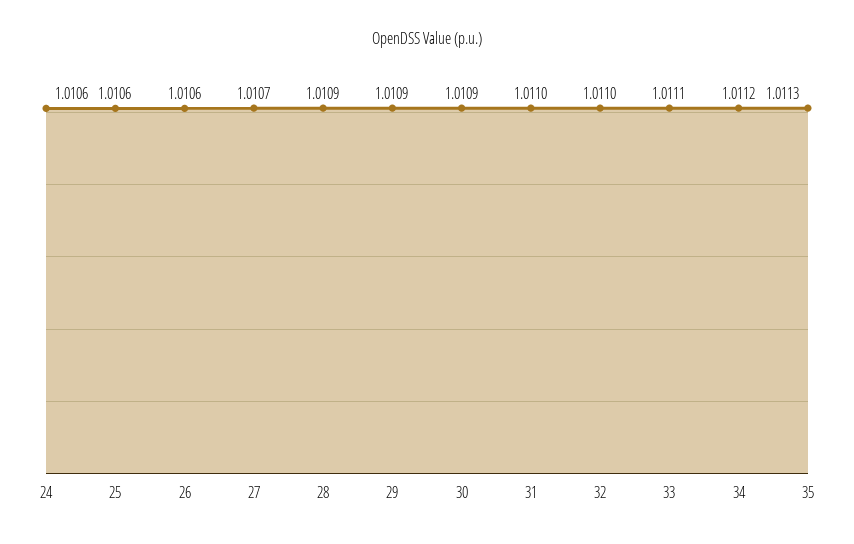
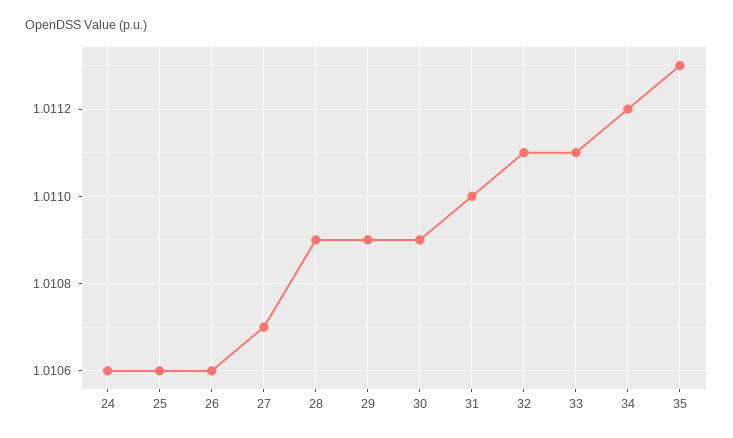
32: 1.011 -> 1.0111

